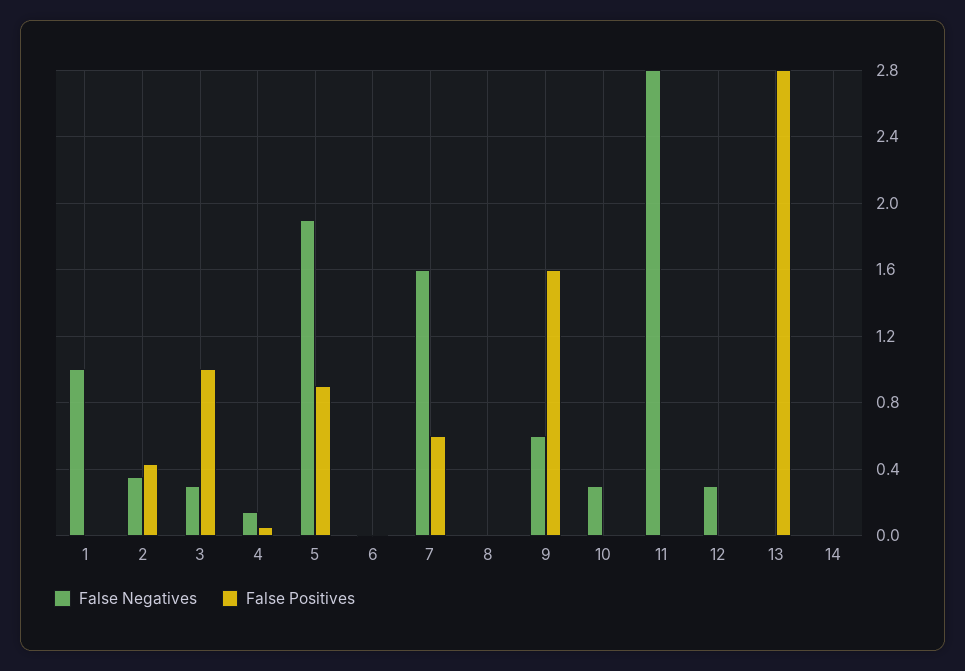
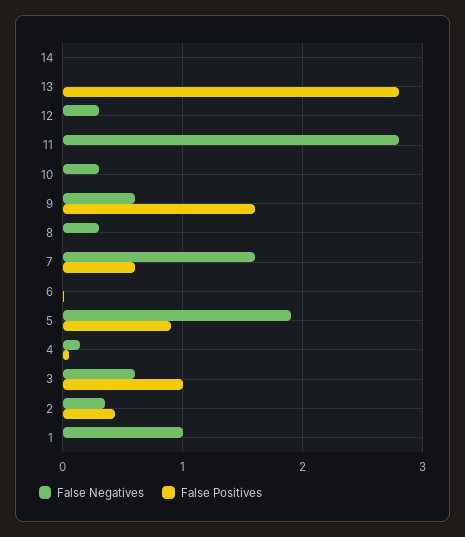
False Negatives, 3: 0.3 -> 0.6
False Negatives, 8: 0 -> 0.3

